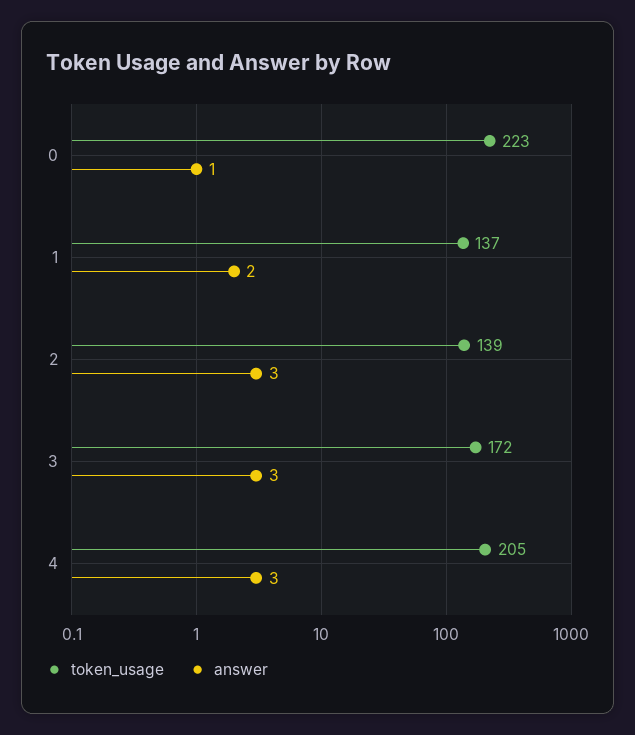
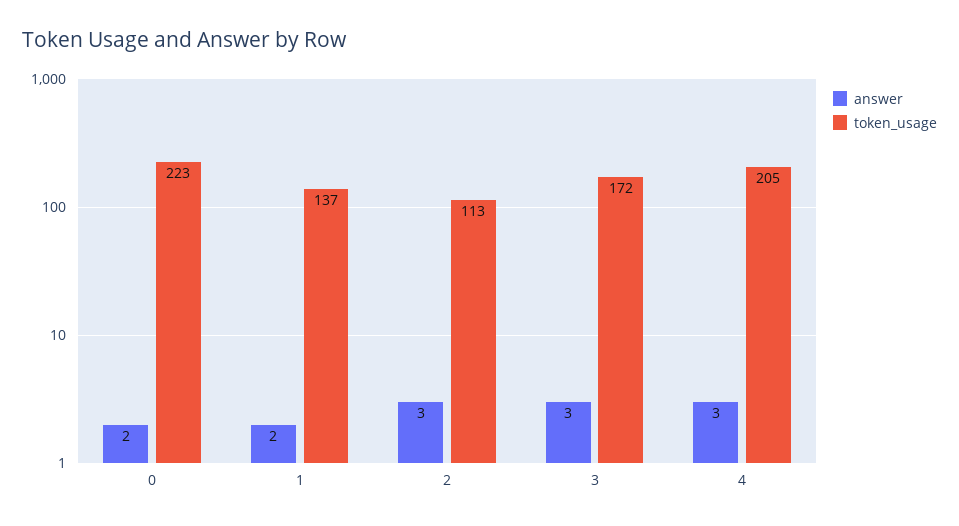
answer, 0: 1 -> 2
token_usage, 2: 139 -> 113

